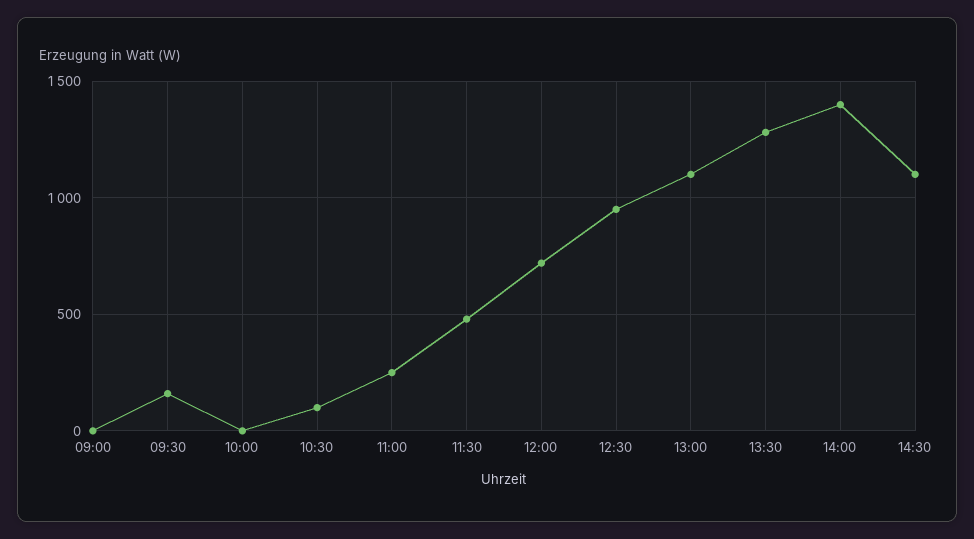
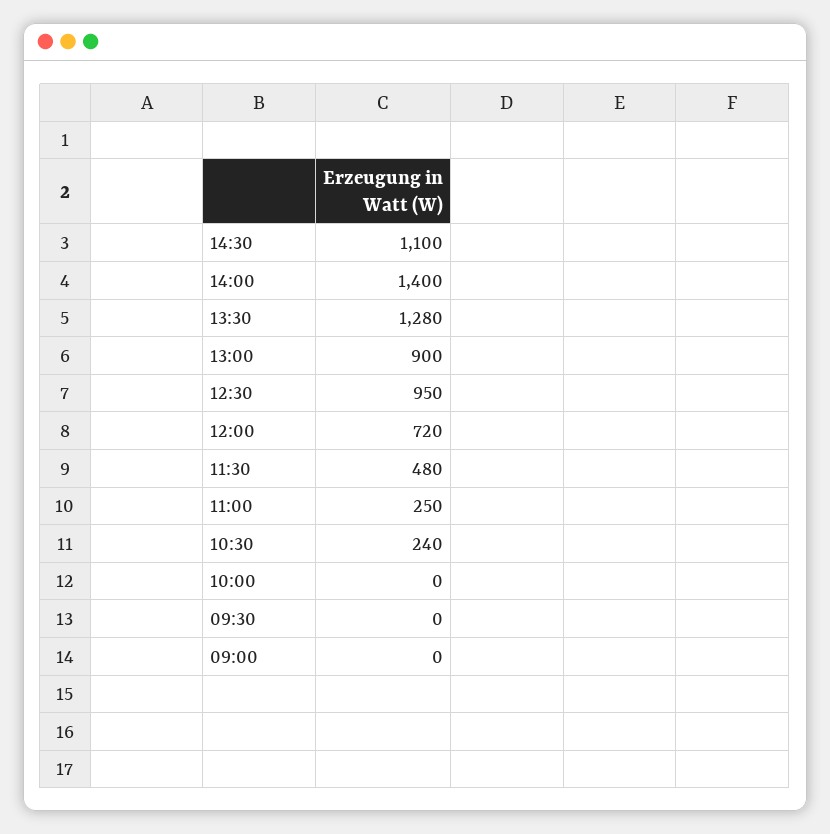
09:30: 150 -> 0
10:30: 100 -> 240
13:00: 1100 -> 900

